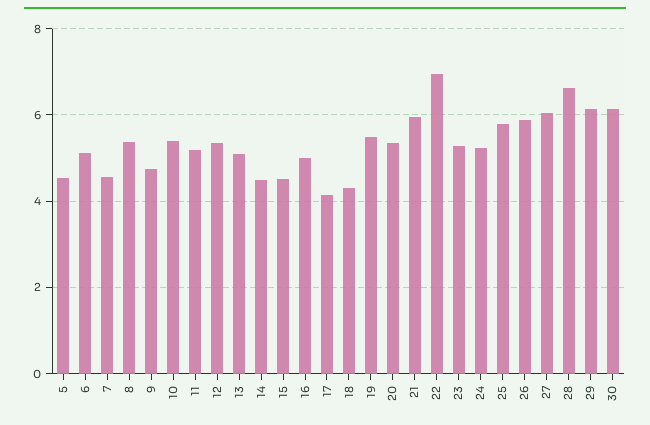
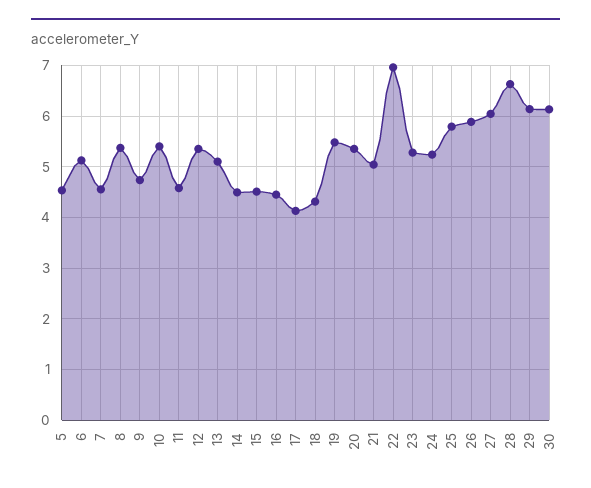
11: 5.2 -> 4.6
16: 5 -> 4.4
21: 6 -> 5

